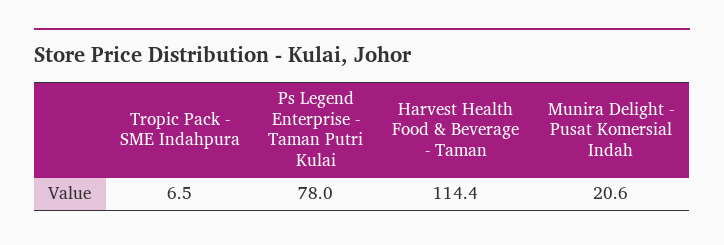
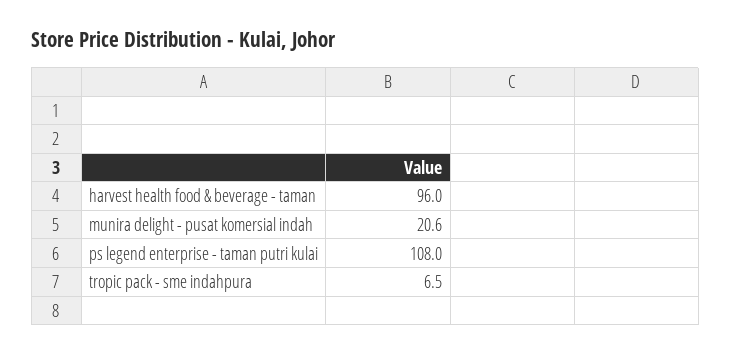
Ps Legend Enterprise - Taman Putri Kulai: 78 -> 108
Harvest Health Food & Beverage - Taman: 114.4 -> 96

